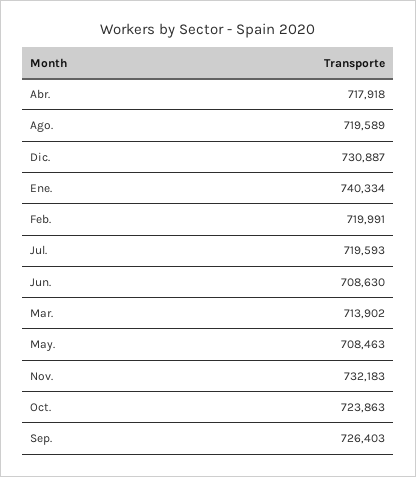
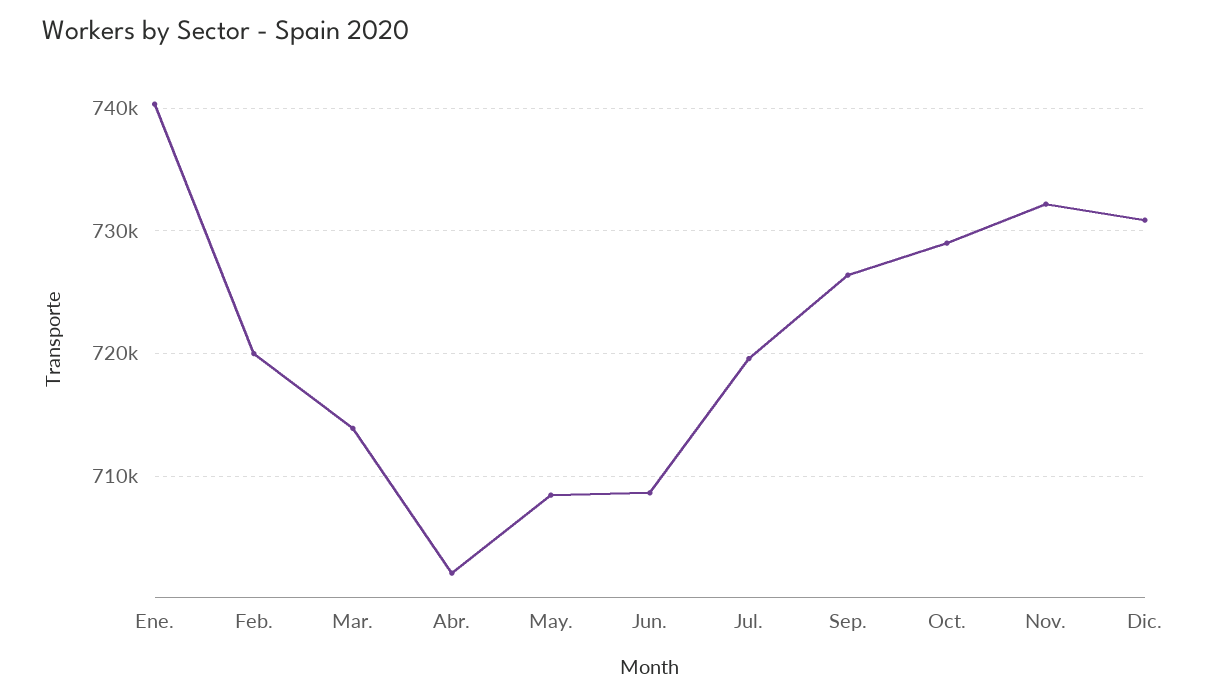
Abr.: 717918 -> 702000
Ago.: 719589 -> none
Oct.: 723863 -> 729000

